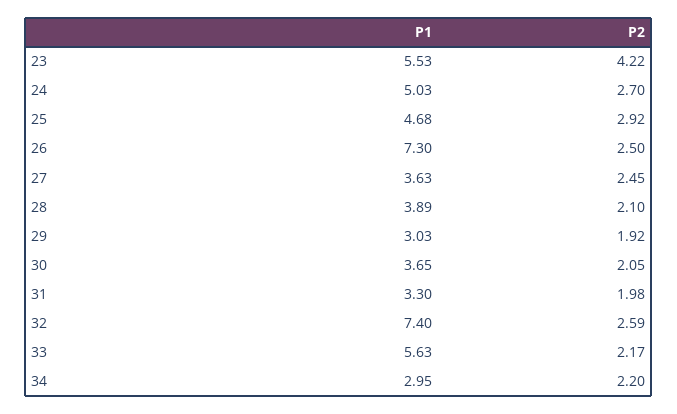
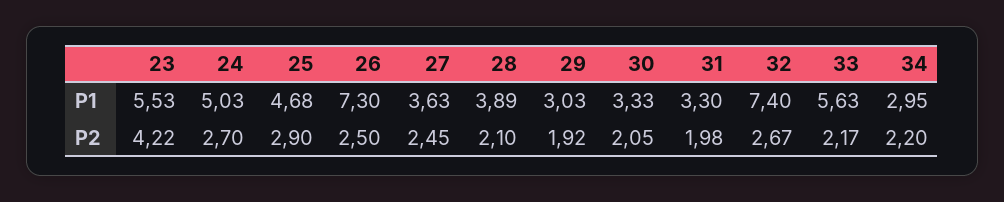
P2, 25: 2.92 -> 2.9
P1, 30: 3.65 -> 3.33
P2, 32: 2.59 -> 2.67

